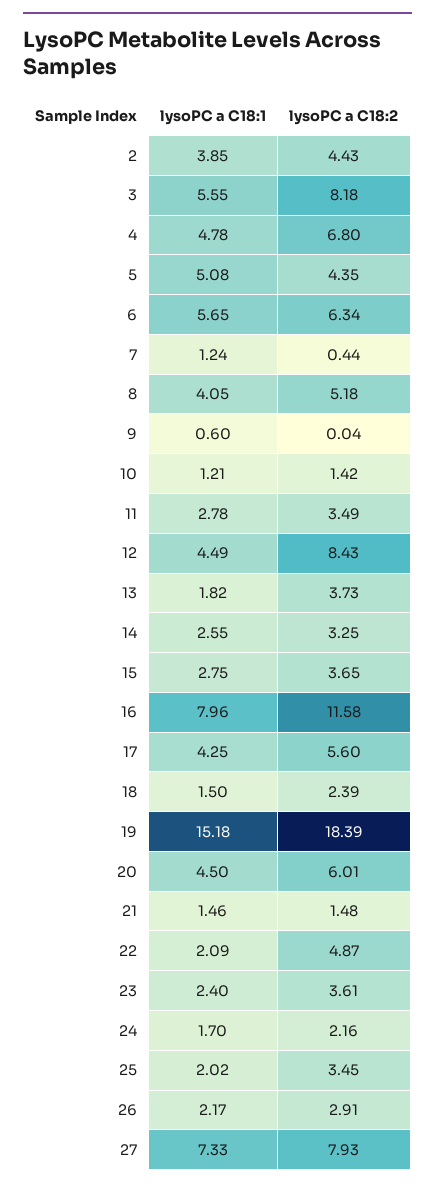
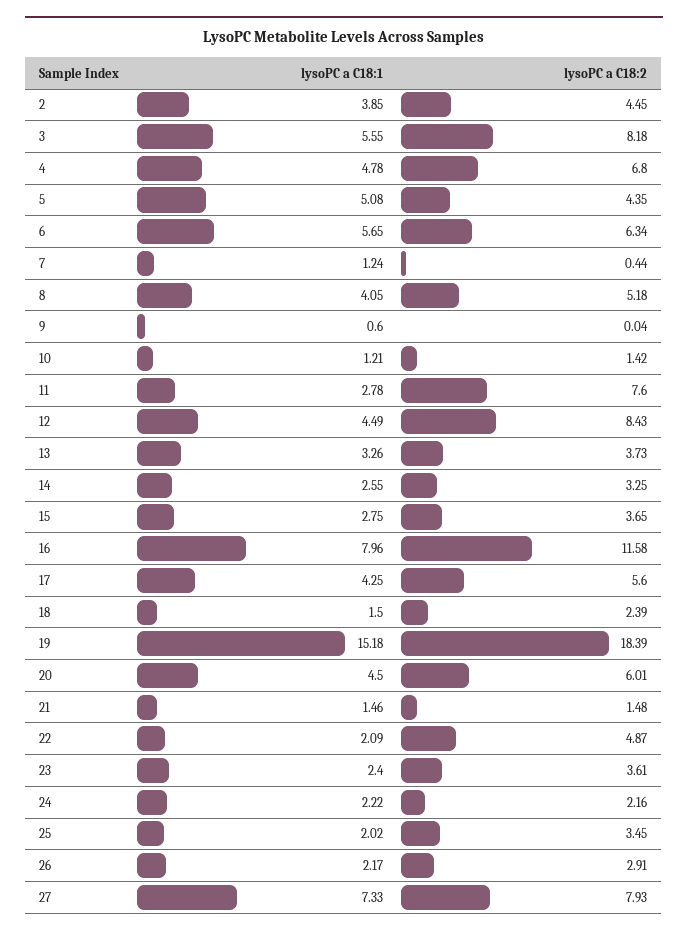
lysoPC a C18:2, 2: 4.43 -> 4.45
lysoPC a C18:2, 11: 3.49 -> 7.6
lysoPC a C18:1, 13: 1.82 -> 3.26
lysoPC a C18:1, 24: 1.7 -> 2.22

